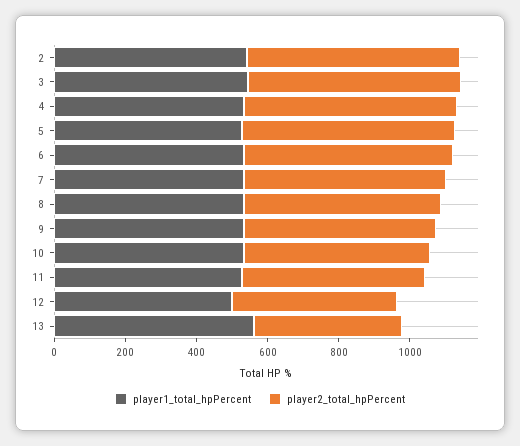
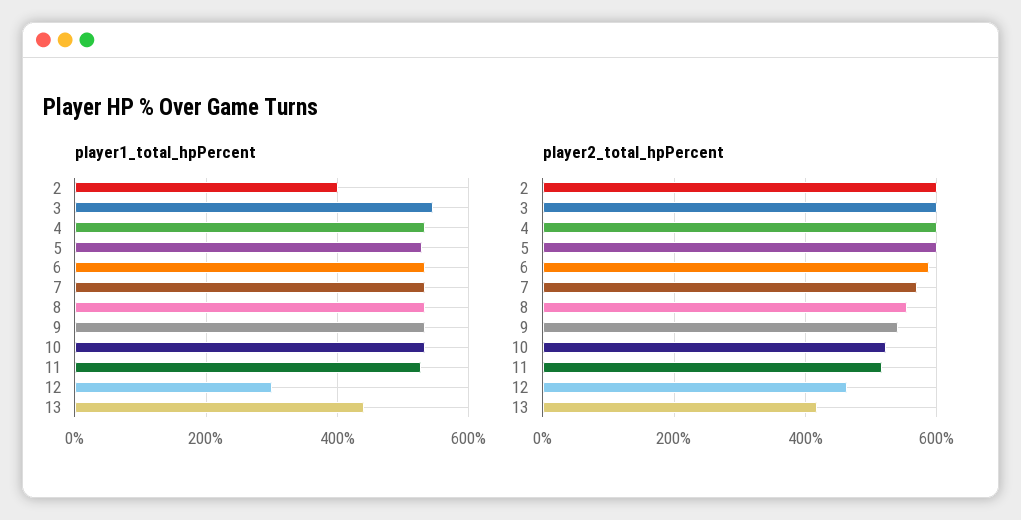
player1_total_hpPercent, 2: 550 -> 400
player1_total_hpPercent, 12: 500 -> 300
player1_total_hpPercent, 13: 550 -> 440

